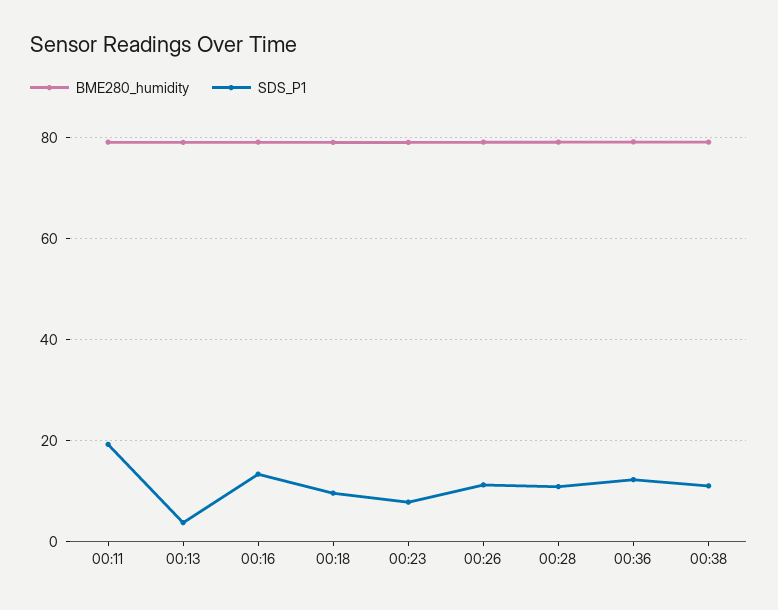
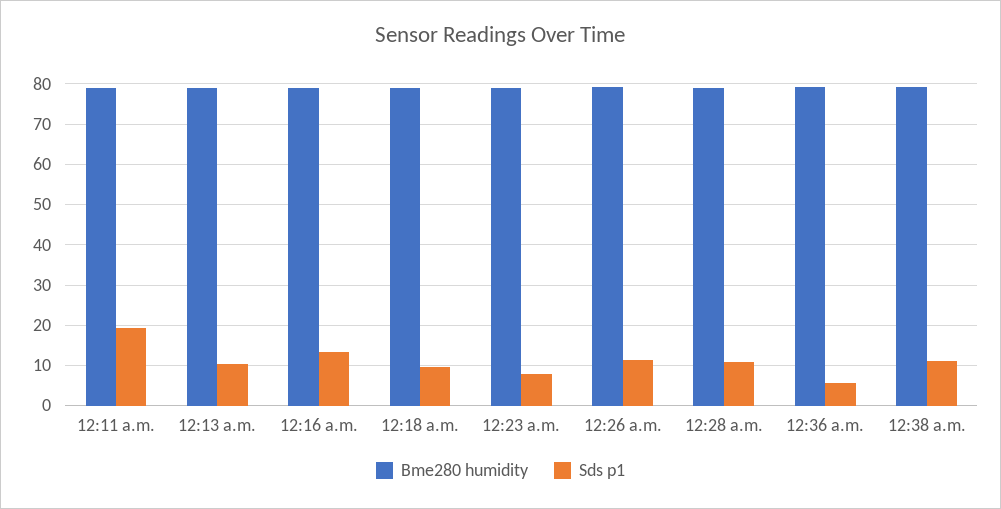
SDS_P1, 00:13: 4 -> 10
SDS_P1, 00:36: 12 -> 6

